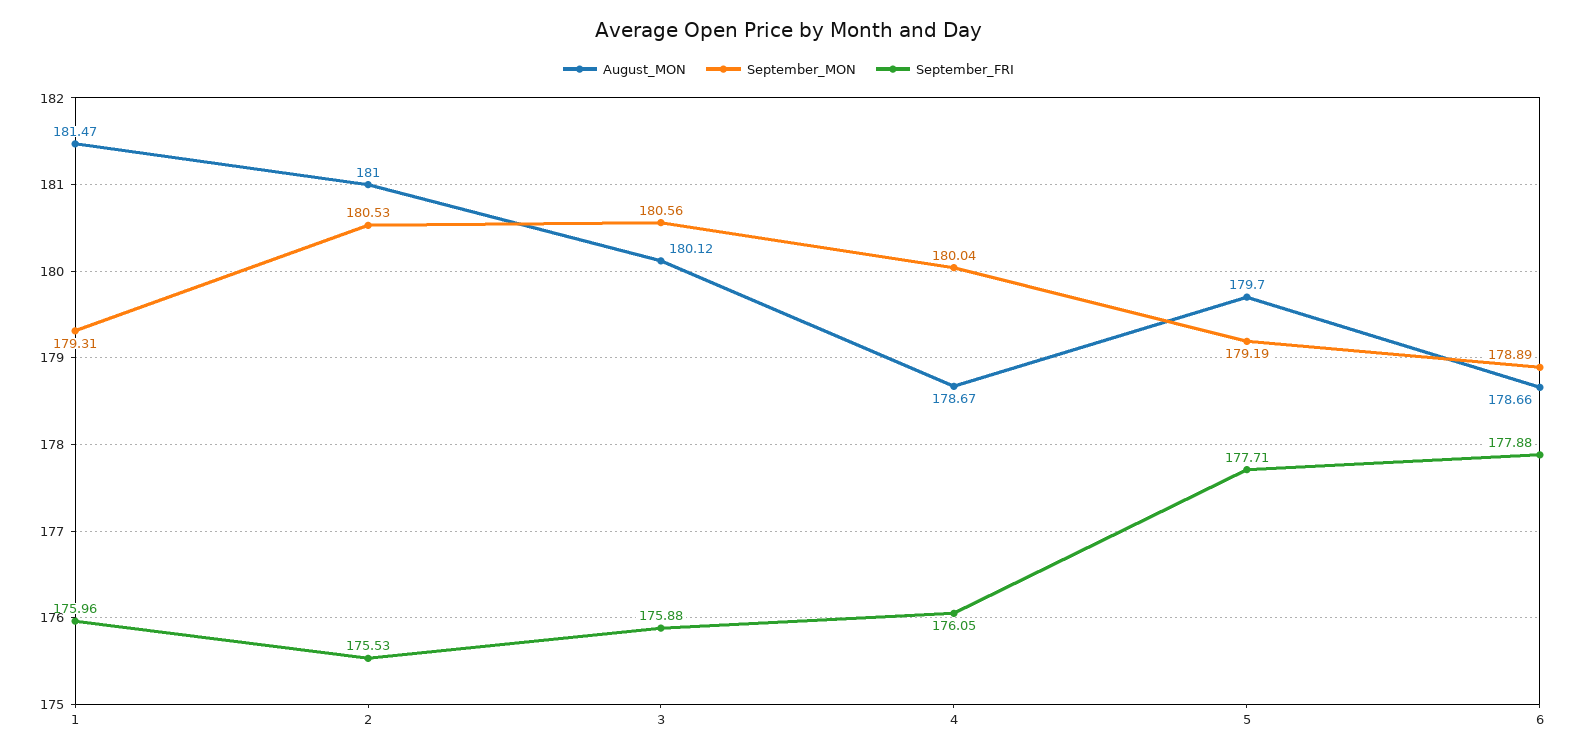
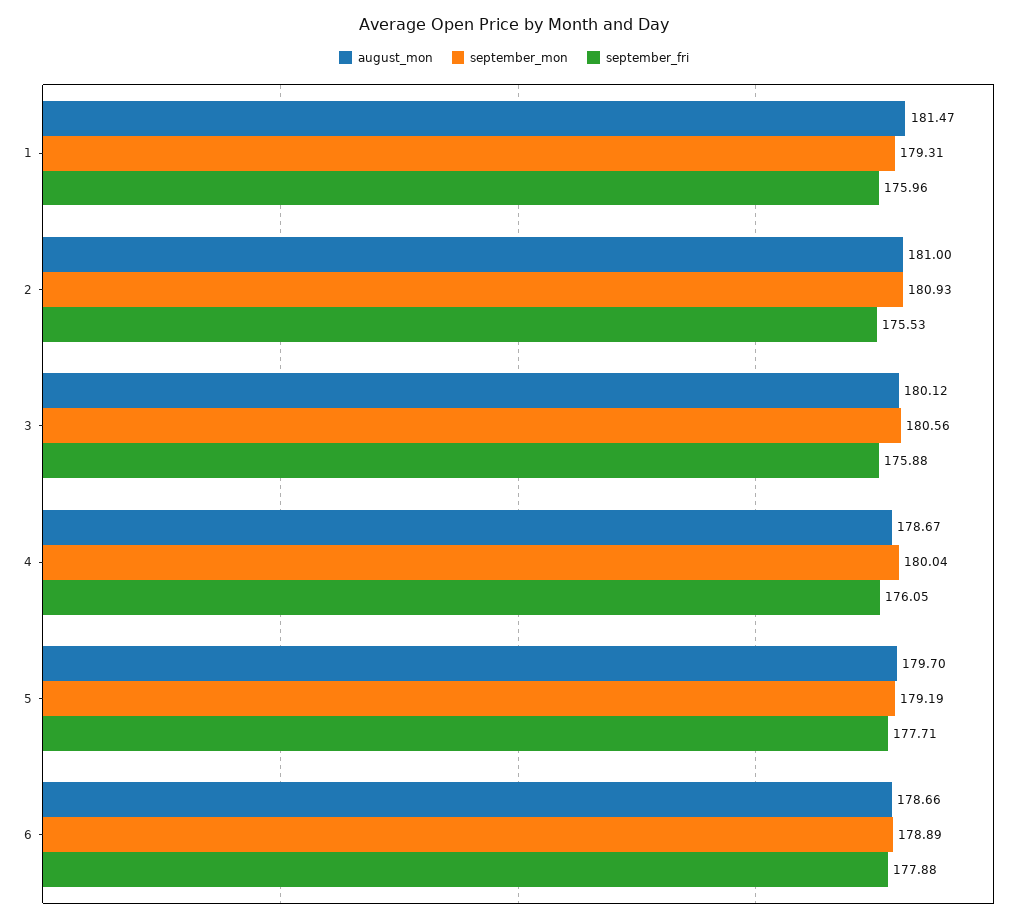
September_MON, 2: 180.53 -> 180.93

